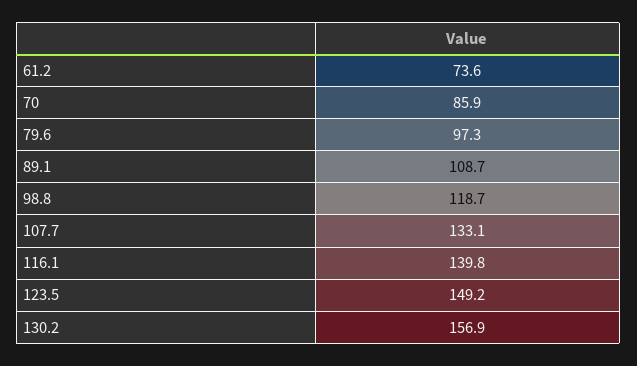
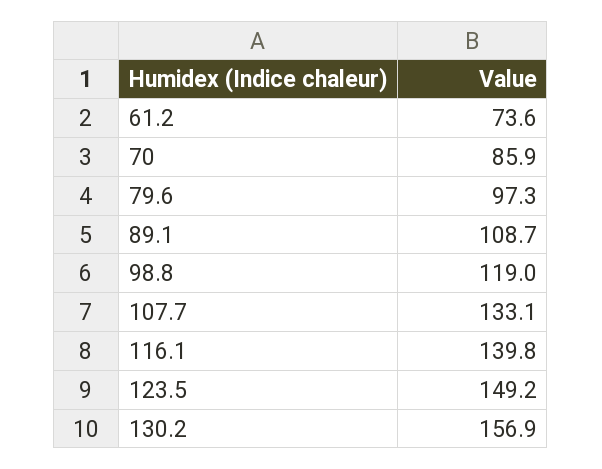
98.8: 118.7 -> 119

